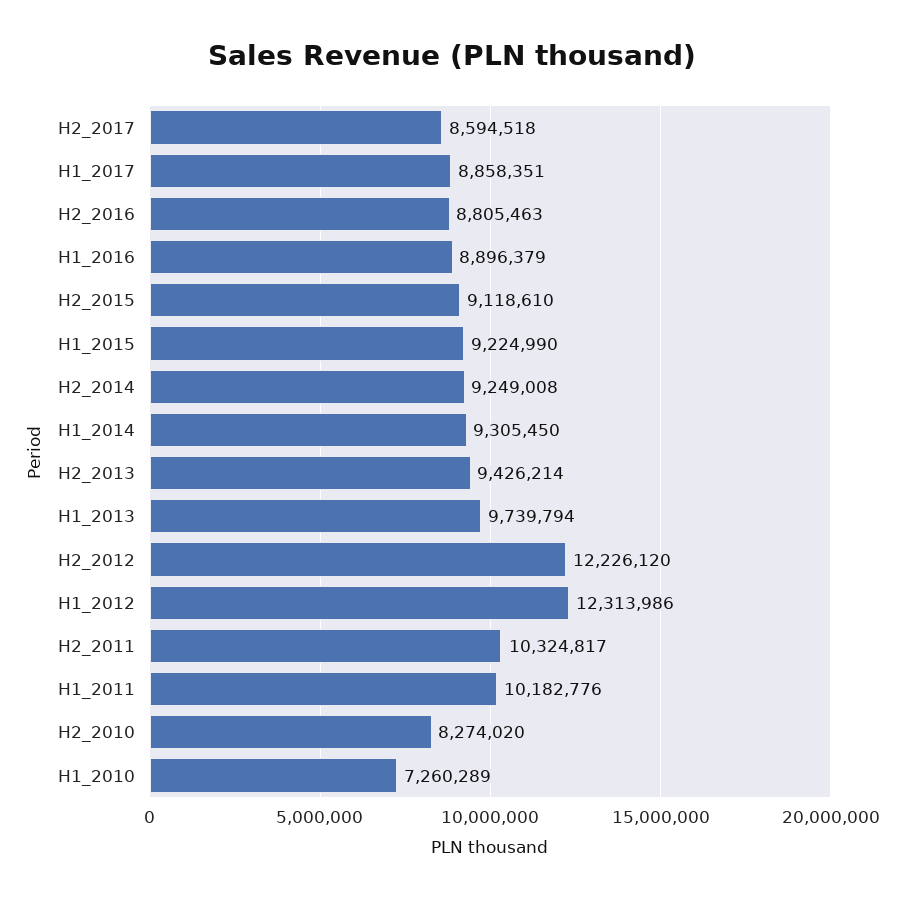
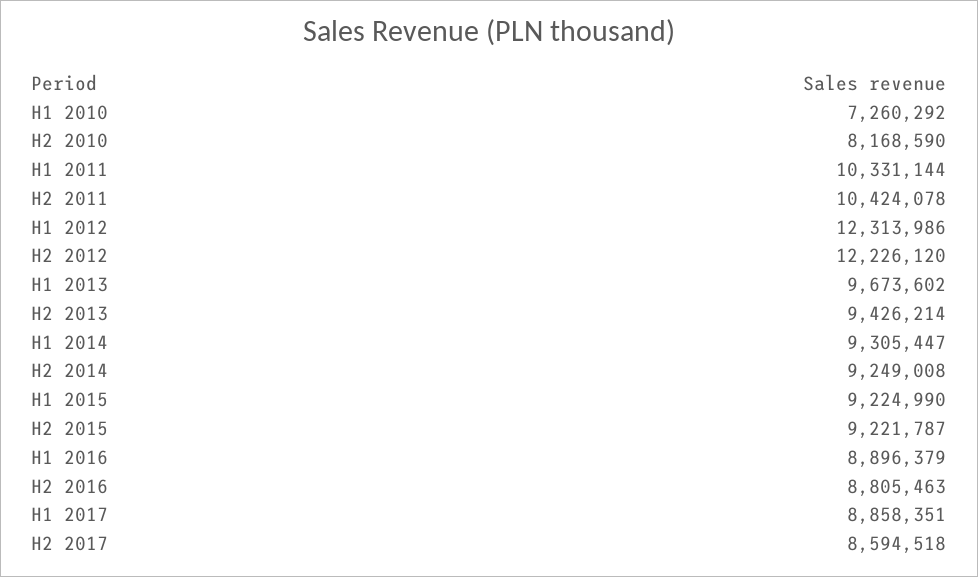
H2_2015: 9118610 -> 9221787
H1_2014: 9305450 -> 9305447
H1_2013: 9739794 -> 9673602
H2_2011: 10324817 -> 10424078
H1_2011: 10182776 -> 10331144
H2_2010: 8274020 -> 8168590
H1_2010: 7260289 -> 7260292

